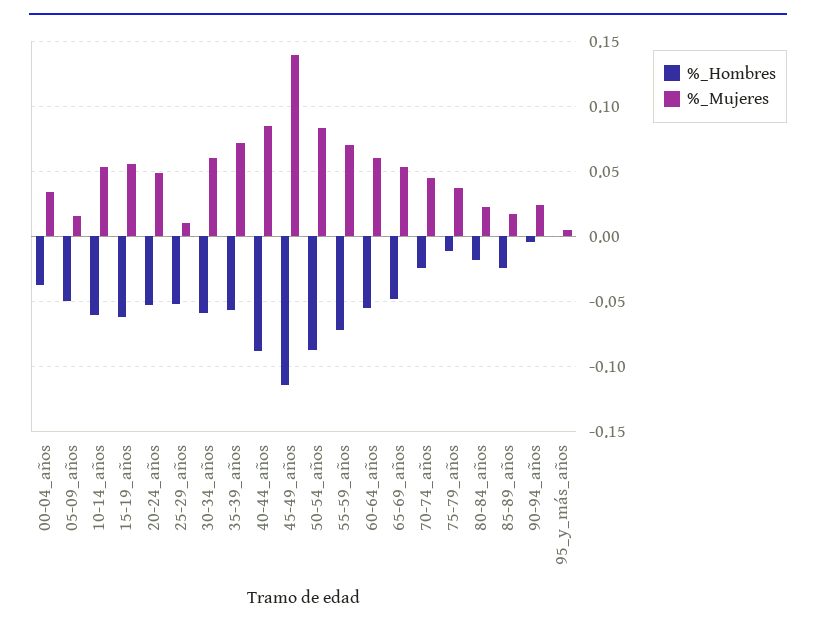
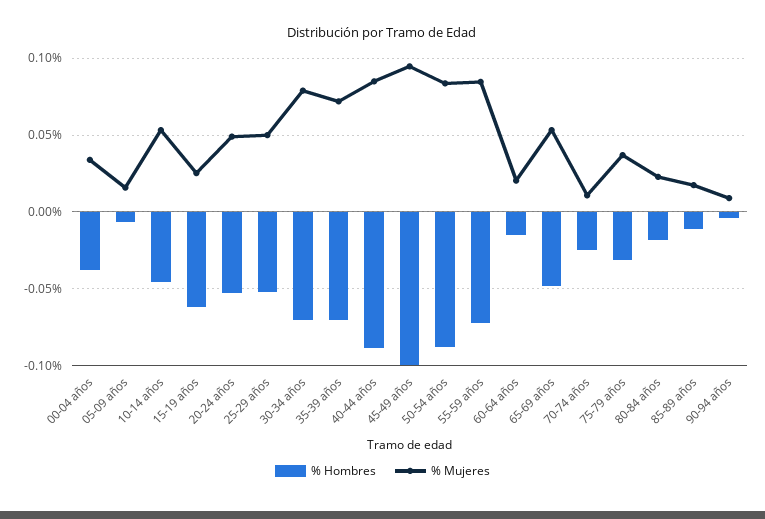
%_Hombres, 05-09_años: -0.05 -> -0.005
%_Hombres, 10-14_años: -0.06 -> -0.045
%_Mujeres, 15-19_años: 0.055 -> 0.025
%_Mujeres, 25-29_años: 0.01 -> 0.05
%_Hombres, 30-34_años: -0.06 -> -0.07
%_Mujeres, 30-34_años: 0.06 -> 0.08
%_Hombres, 35-39_años: -0.055 -> -0.07
%_Hombres, 45-49_años: -0.115 -> -0.1
%_Mujeres, 45-49_años: 0.14 -> 0.095
%_Mujeres, 55-59_años: 0.07 -> 0.085
%_Hombres, 60-64_años: -0.055 -> -0.015
%_Mujeres, 60-64_años: 0.06 -> 0.02
%_Mujeres, 70-74_años: 0.045 -> 0.01
%_Hombres, 75-79_años: -0.01 -> -0.03
%_Hombres, 85-89_años: -0.025 -> -0.01
%_Mujeres, 90-94_años: 0.025 -> 0.01
%_Hombres, 95_y_más_años: 0 -> none
%_Mujeres, 95_y_más_años: 0.005 -> none

